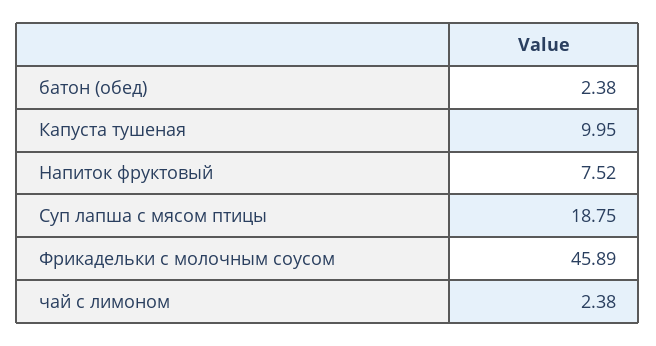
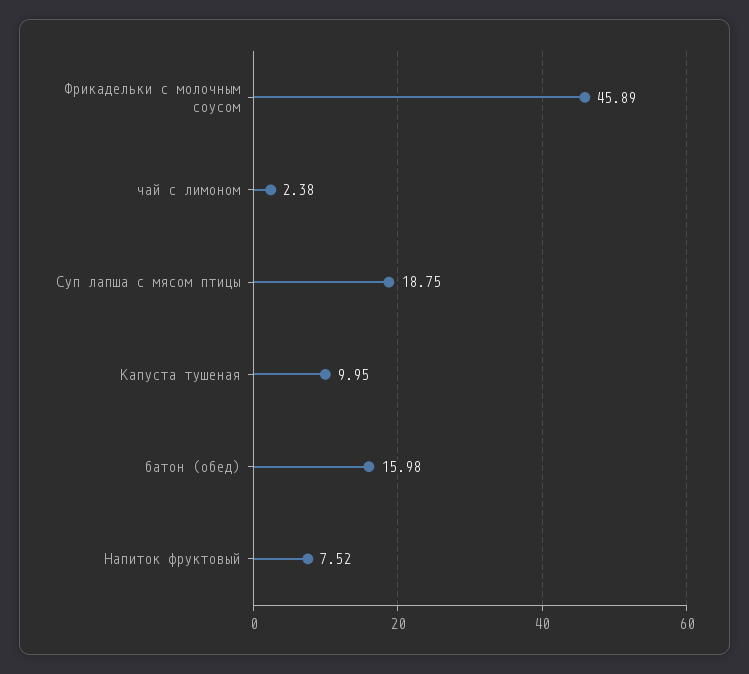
батон (обед): 2.38 -> 15.98

